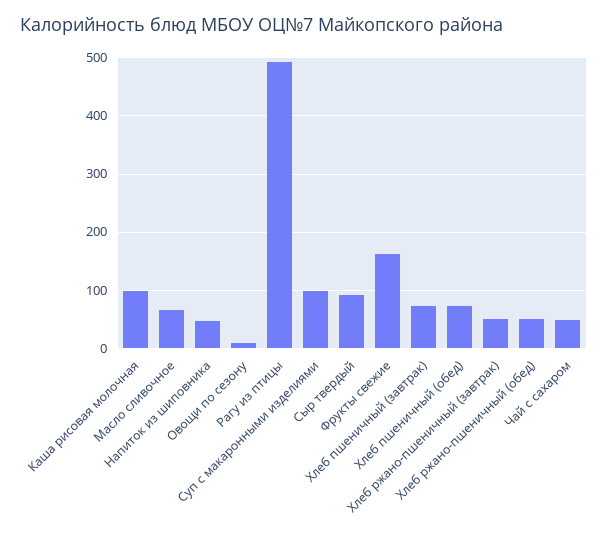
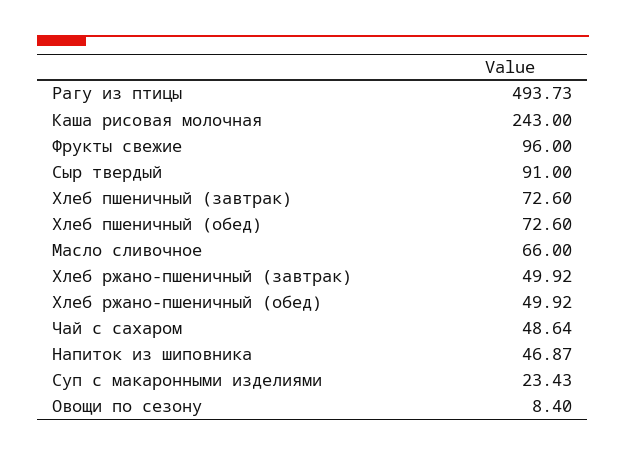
Каша рисовая молочная: 100 -> 243
Суп с макаронными изделиями: 100 -> 23.43
Фрукты свежие: 160 -> 96

